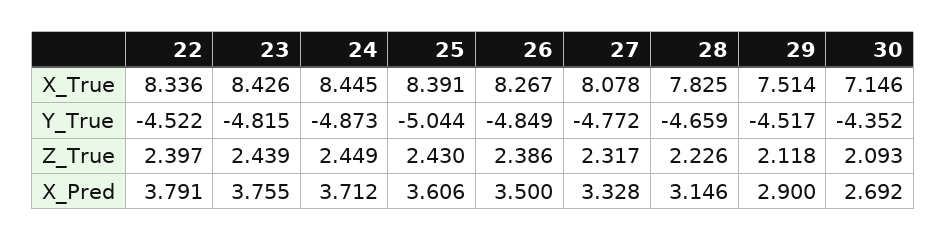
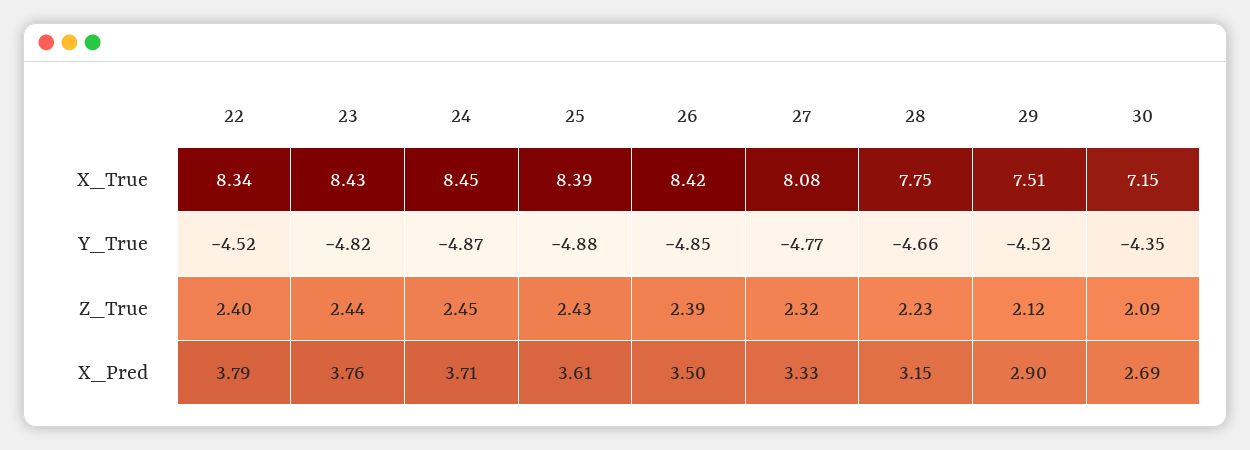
26, X_True: 8.267 -> 8.42
28, X_True: 7.825 -> 7.75
25, Y_True: -5.044 -> -4.88

